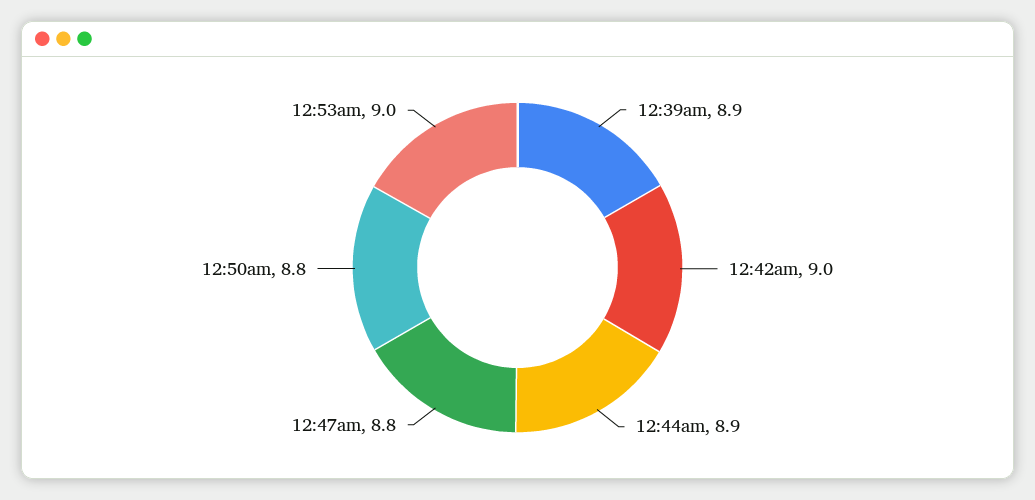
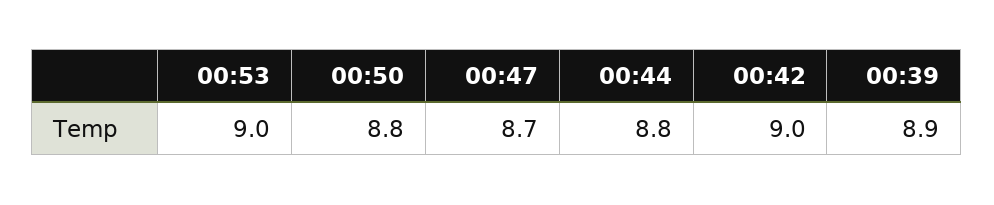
12:44am: 8.9 -> 8.8
12:47am: 8.8 -> 8.7

